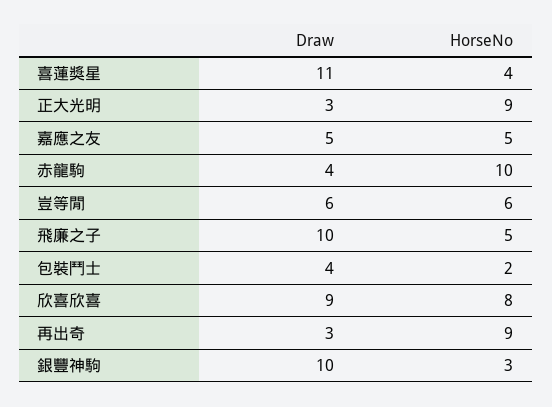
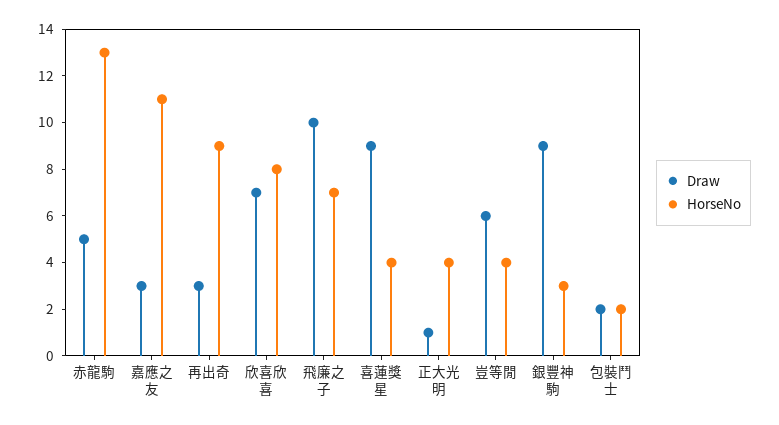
Draw, 喜蓮獎星: 11 -> 9
Draw, 正大光明: 3 -> 1
HorseNo, 正大光明: 9 -> 4
Draw, 嘉應之友: 5 -> 3
HorseNo, 嘉應之友: 5 -> 11
Draw, 赤龍駒: 4 -> 5
HorseNo, 赤龍駒: 10 -> 13
HorseNo, 豈等閒: 6 -> 4
HorseNo, 飛廉之子: 5 -> 7
Draw, 包裝鬥士: 4 -> 2
Draw, 欣喜欣喜: 9 -> 7
Draw, 銀豐神駒: 10 -> 9

